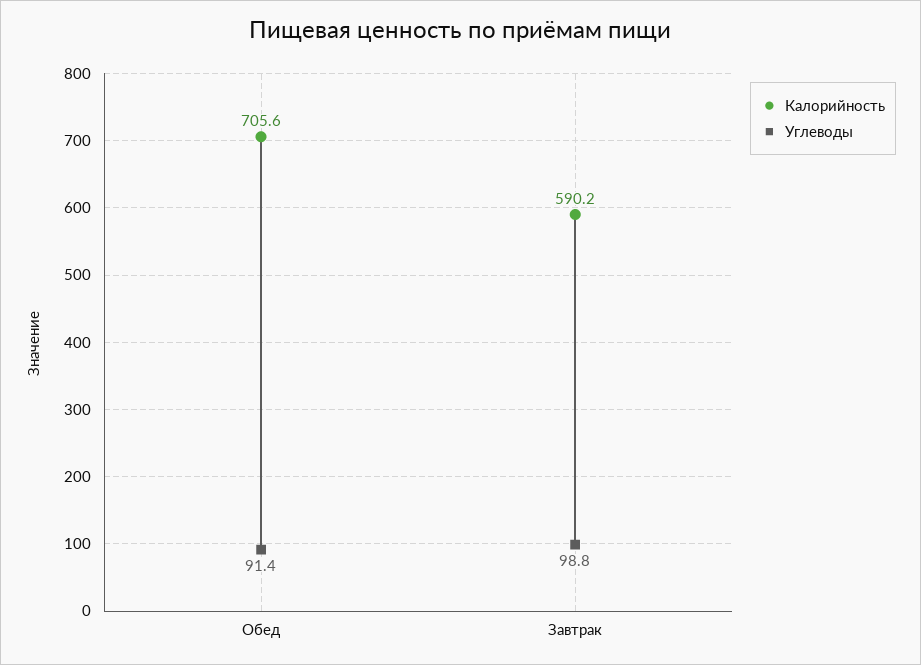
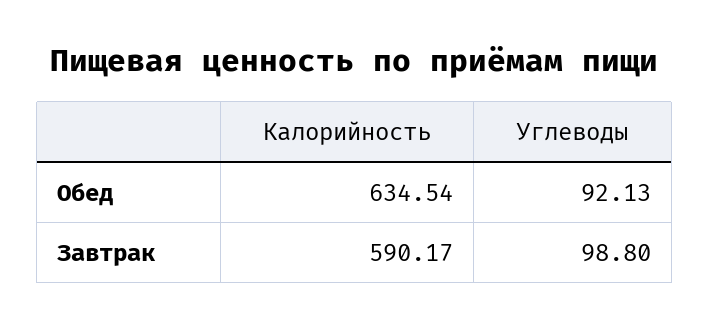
Калорийность, Обед: 705.6 -> 634.54
Углеводы, Обед: 91.4 -> 92.13

